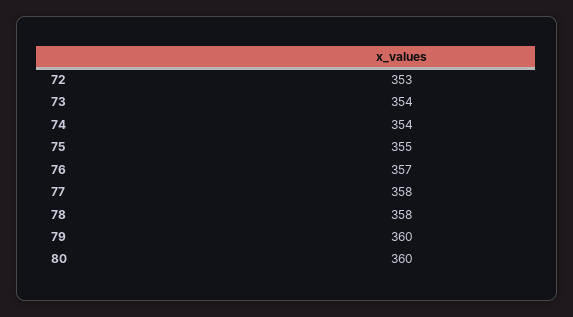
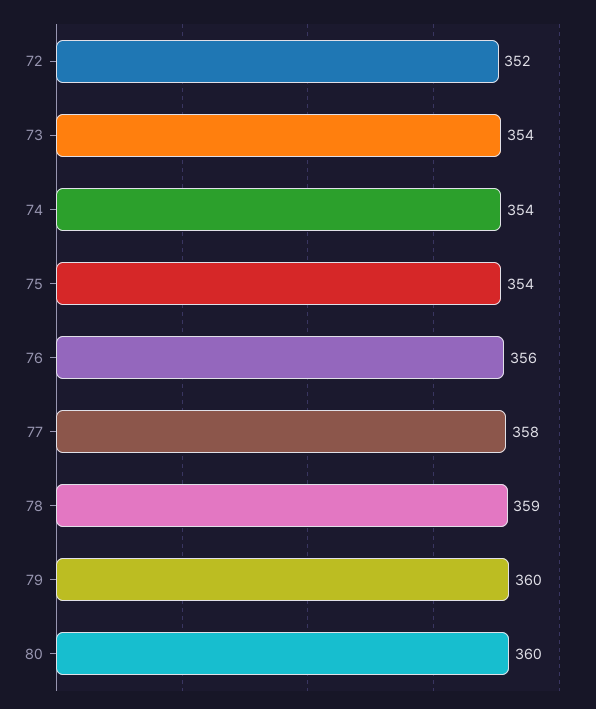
72: 353 -> 352
75: 355 -> 354
76: 357 -> 356
78: 358 -> 359

